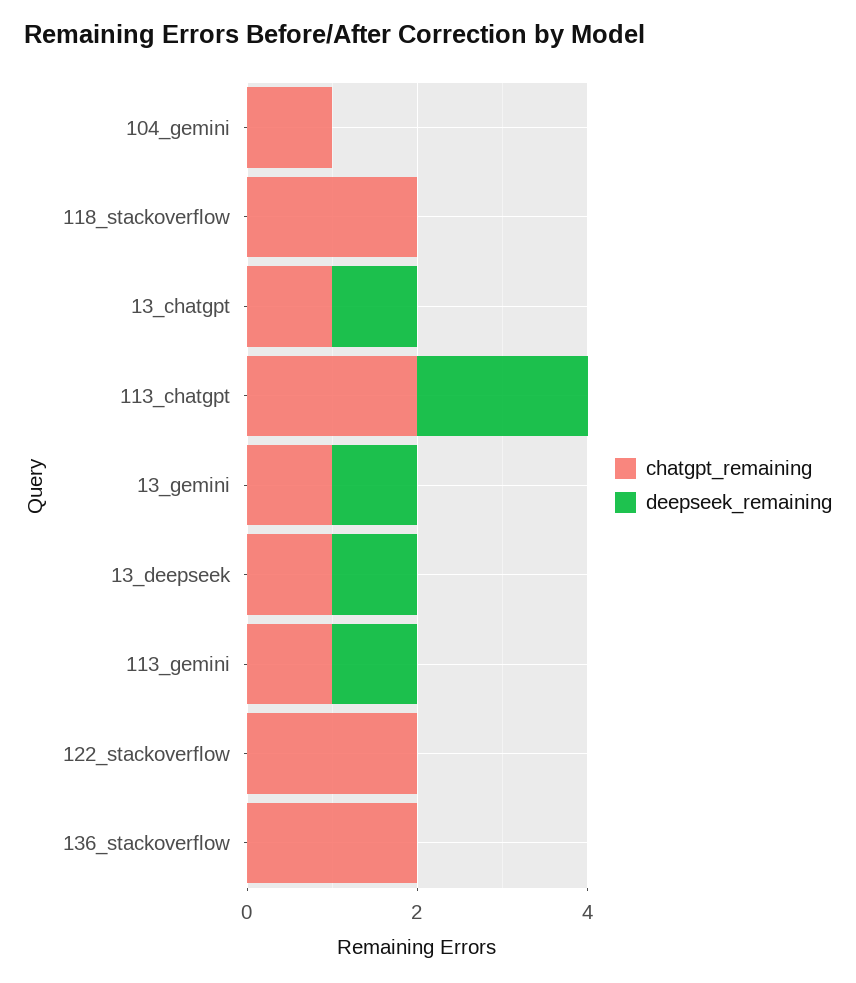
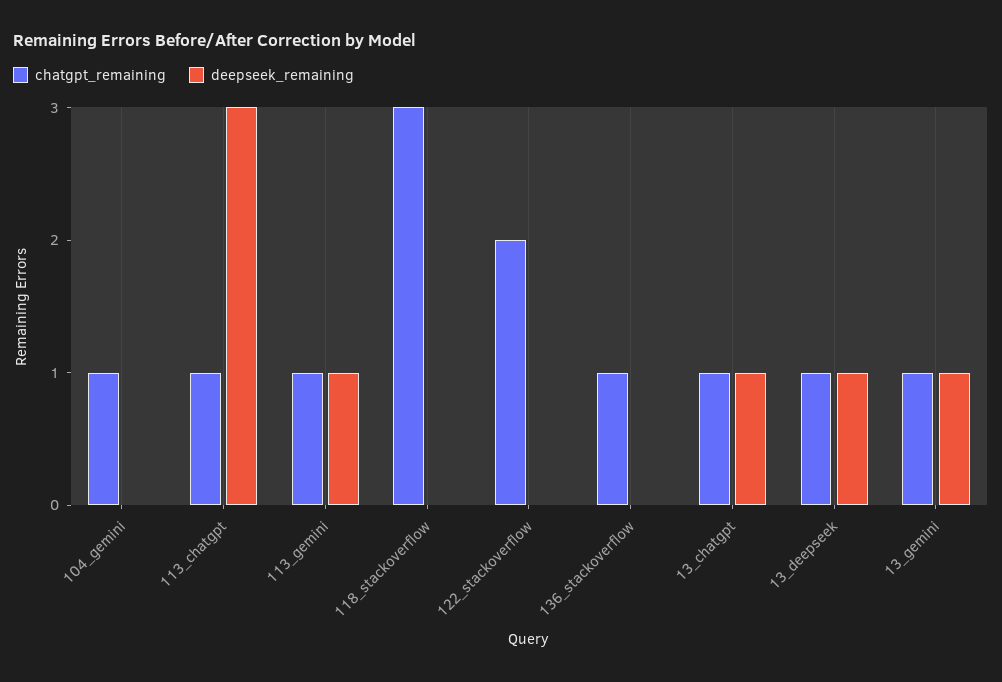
chatgpt_remaining, 118_stackoverflow: 2 -> 3
chatgpt_remaining, 113_chatgpt: 2 -> 1
deepseek_remaining, 113_chatgpt: 2 -> 3
chatgpt_remaining, 136_stackoverflow: 2 -> 1

